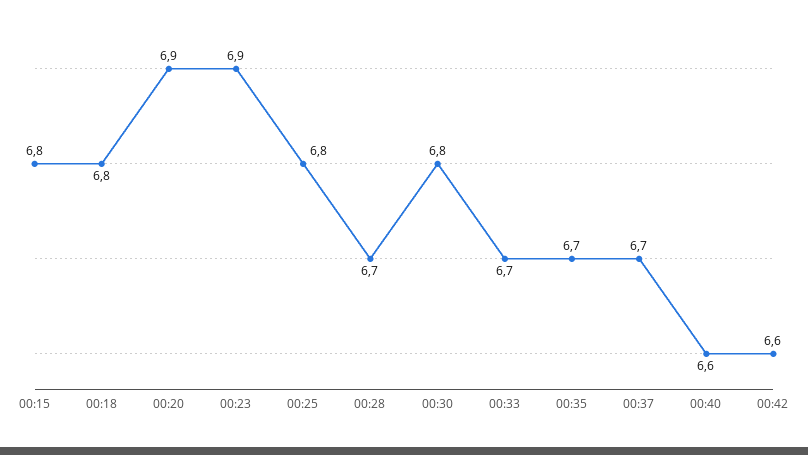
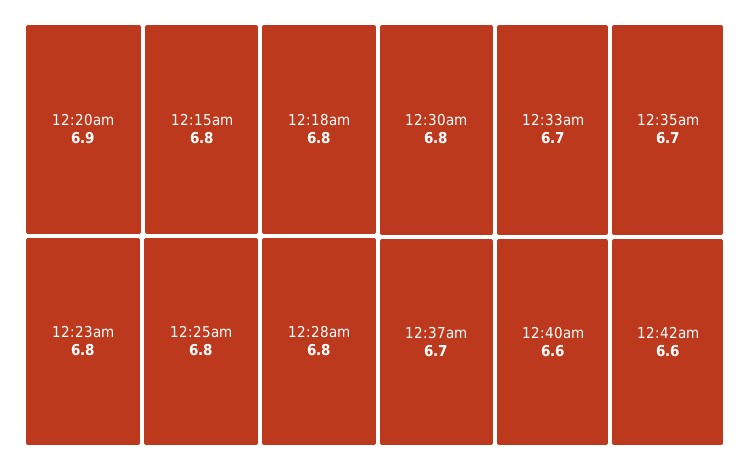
00:23: 6.9 -> 6.8
00:28: 6.7 -> 6.8

